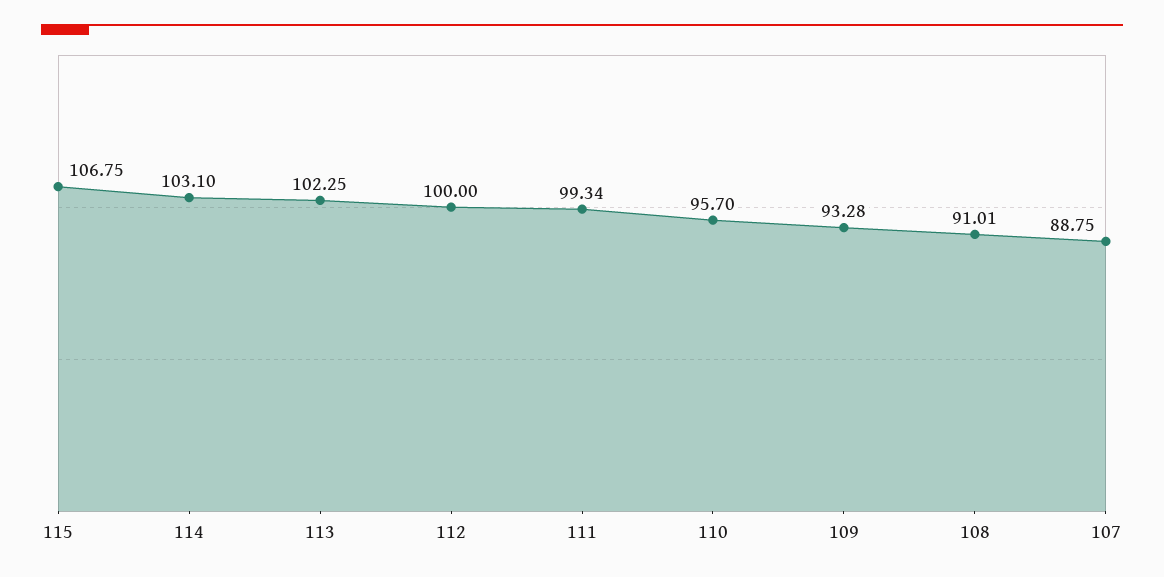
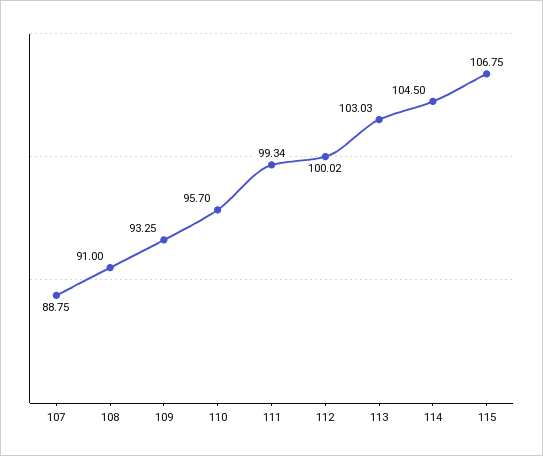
114: 103.1 -> 104.5
113: 102.25 -> 103.03
112: 100 -> 100.02
109: 93.28 -> 93.25
108: 91.01 -> 91

